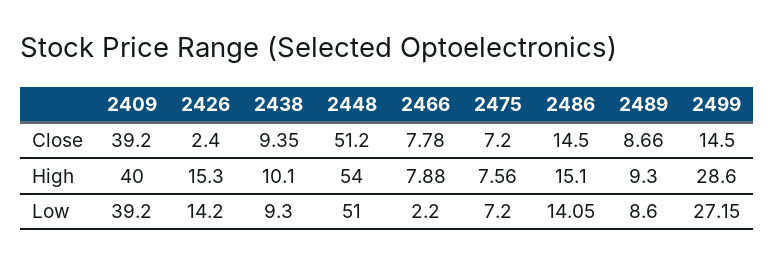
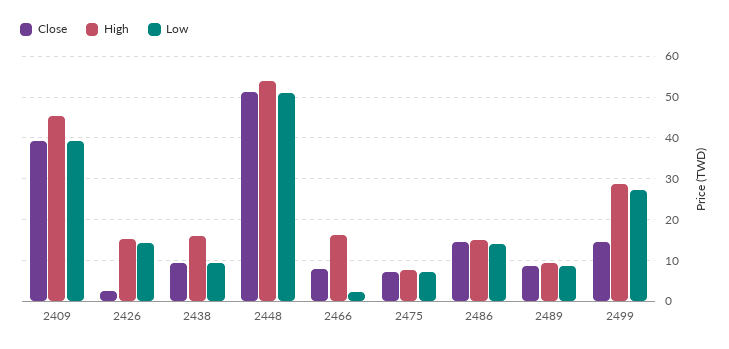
High, 2409: 40 -> 46
High, 2438: 10.1 -> 16
High, 2466: 7.88 -> 16

